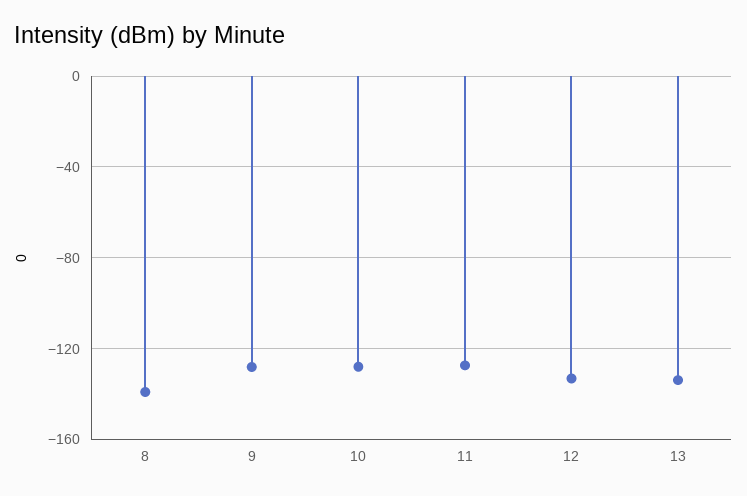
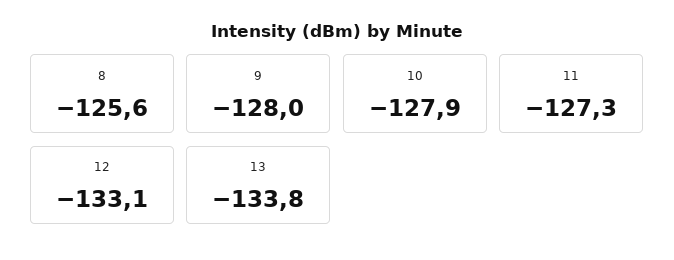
8: -140 -> -125.6

